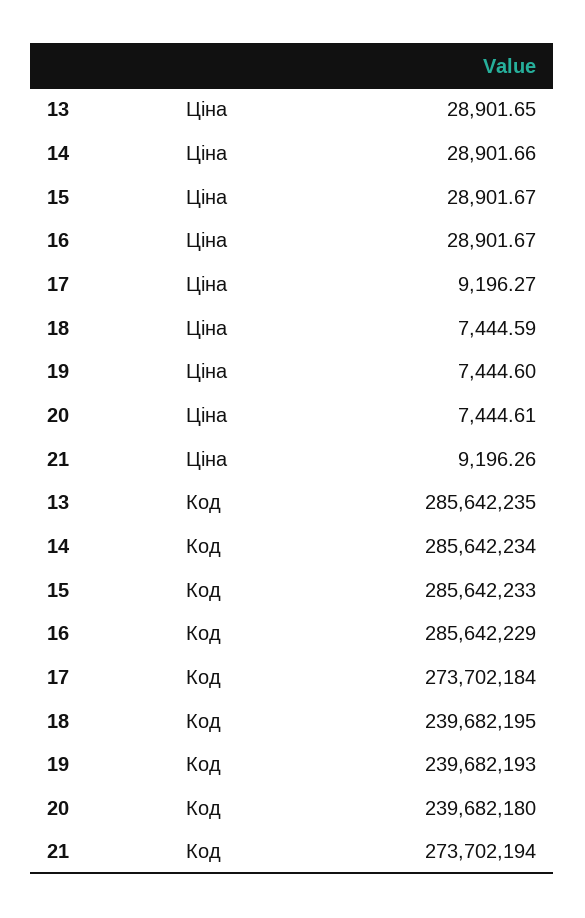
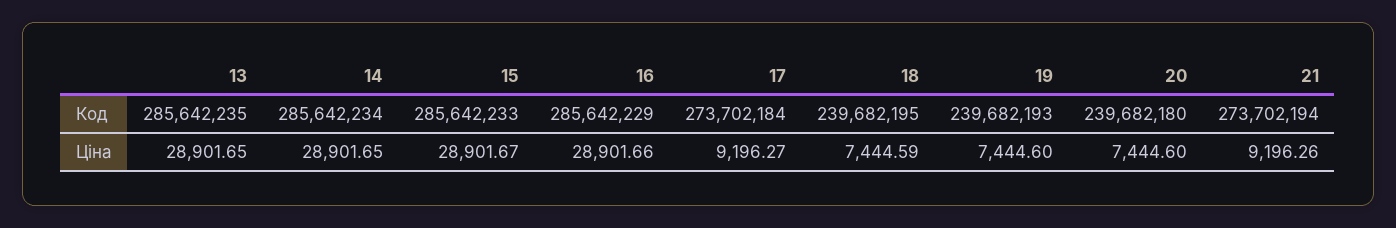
14, Ціна: 28901.66 -> 28901.65
16, Ціна: 28901.67 -> 28901.66
20, Ціна: 7444.61 -> 7444.6

